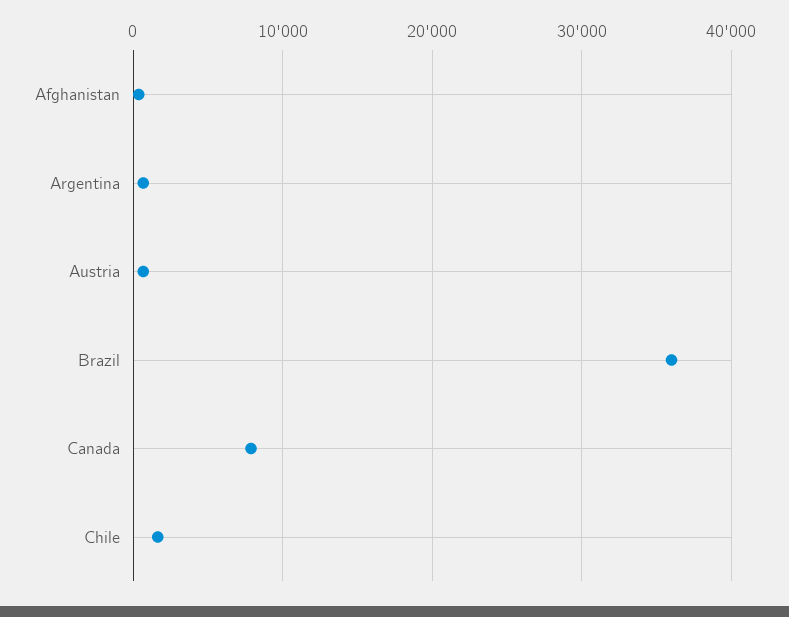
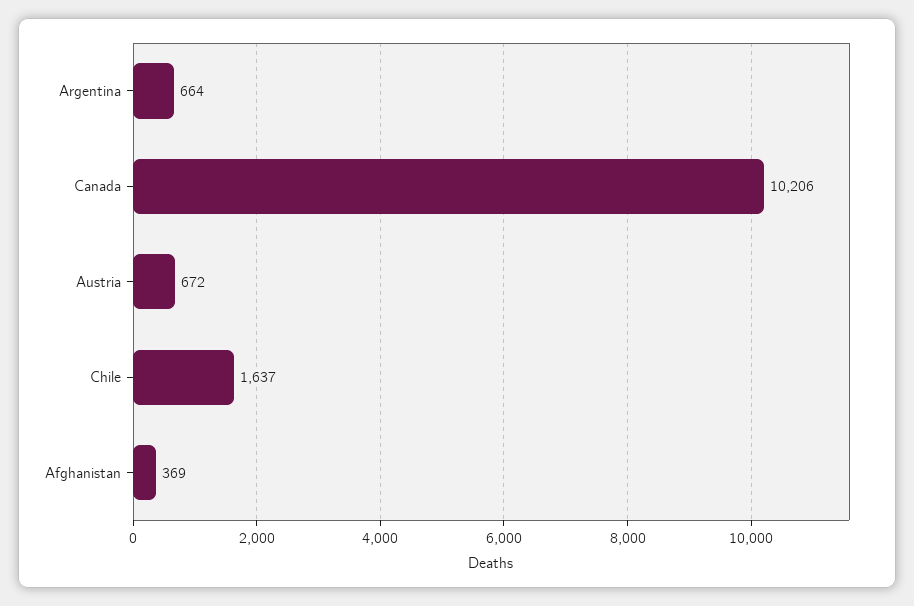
Brazil: 36000 -> none
Canada: 8000 -> 10206

